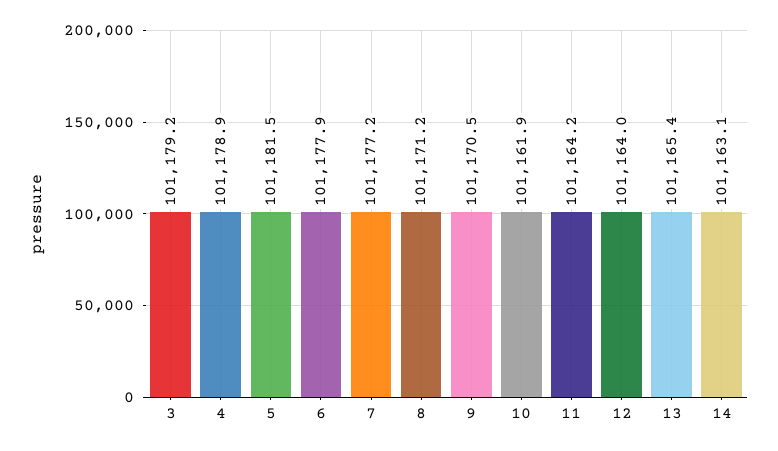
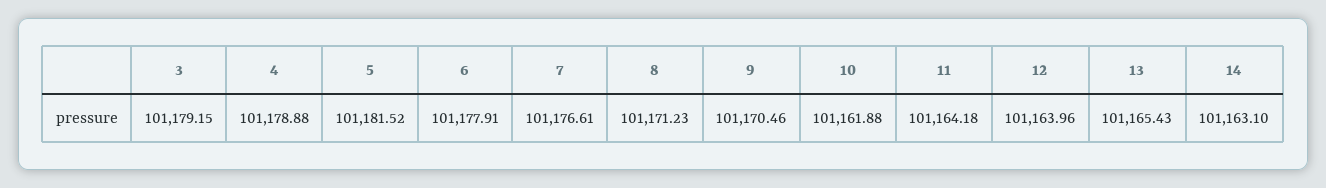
7: 101177.2 -> 101176.61

